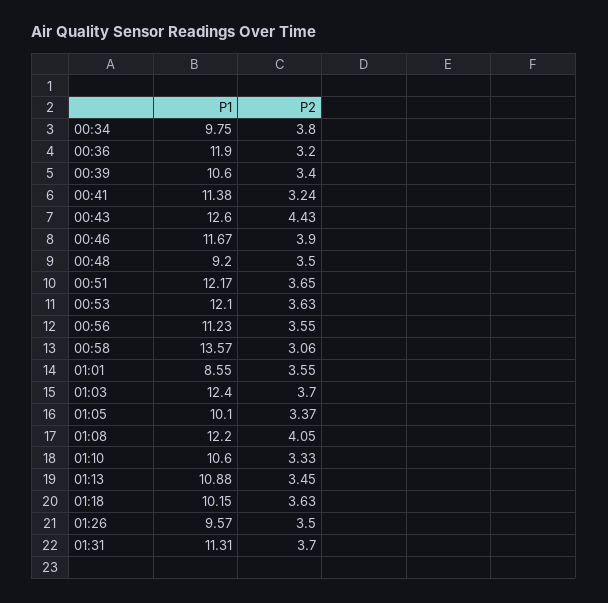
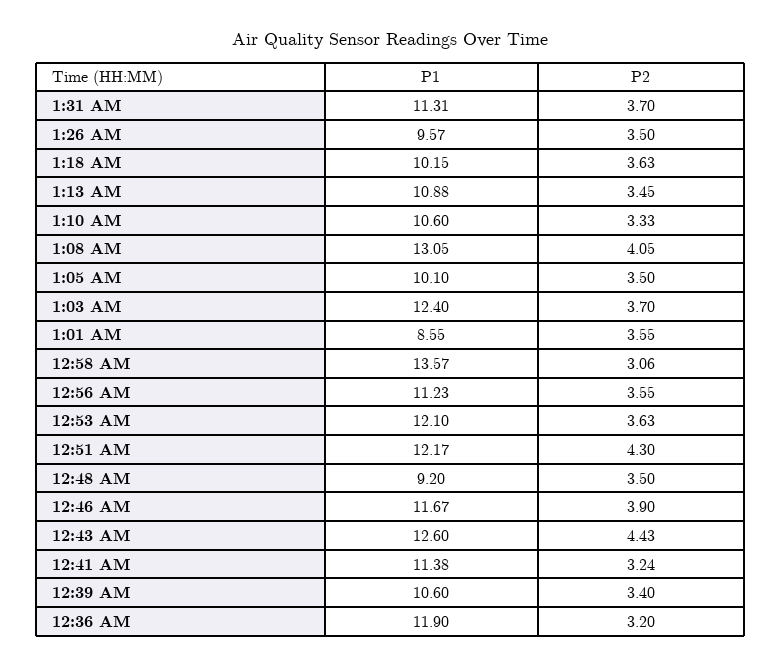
P1, 00:34: 9.75 -> none
P2, 00:34: 3.8 -> none
P2, 00:51: 3.65 -> 4.3
P2, 01:05: 3.37 -> 3.5
P1, 01:08: 12.2 -> 13.05

